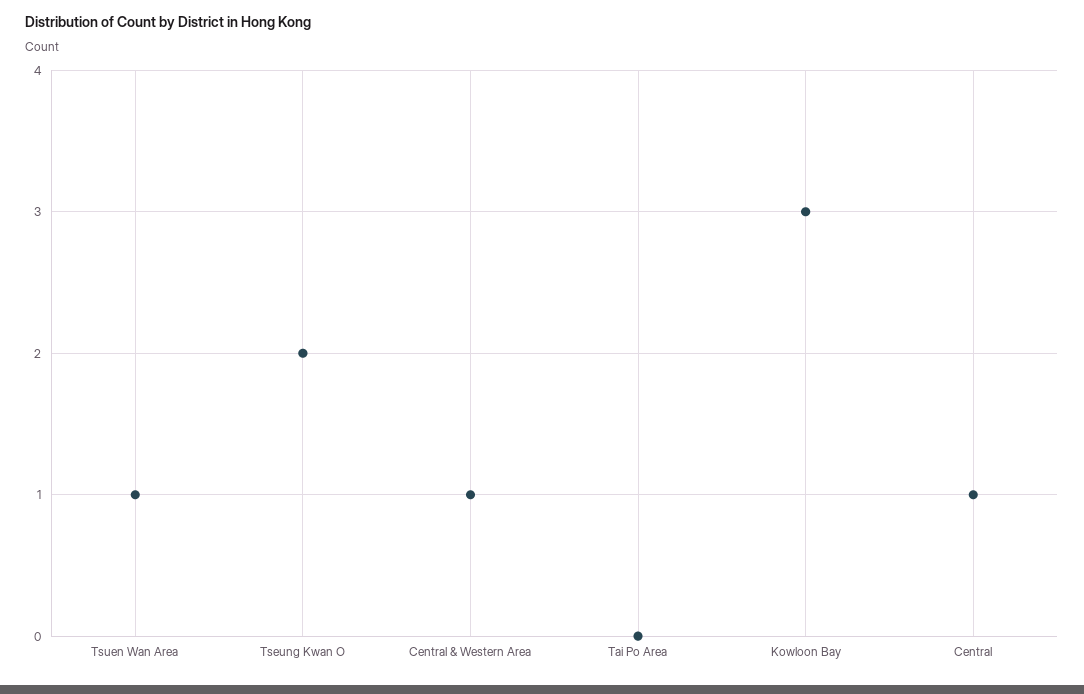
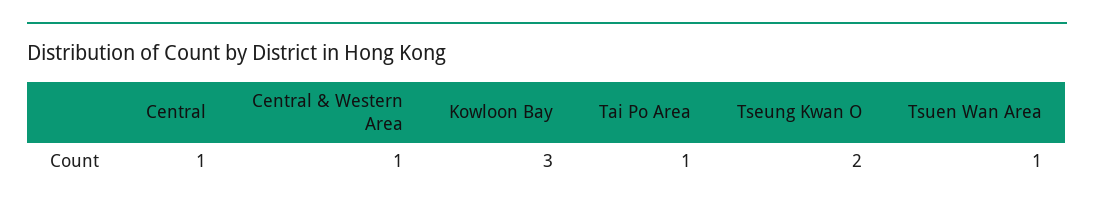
Tai Po Area: 0 -> 1

